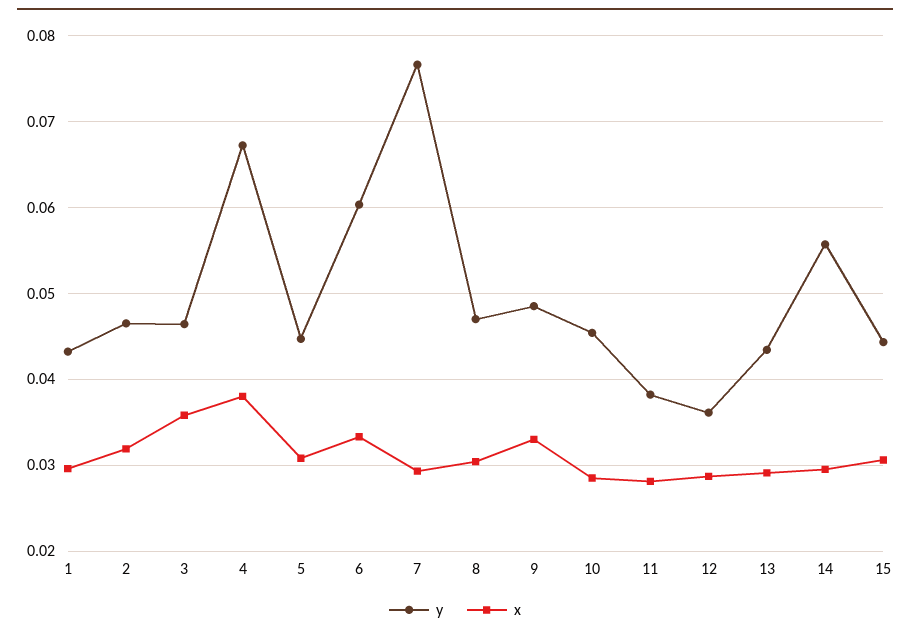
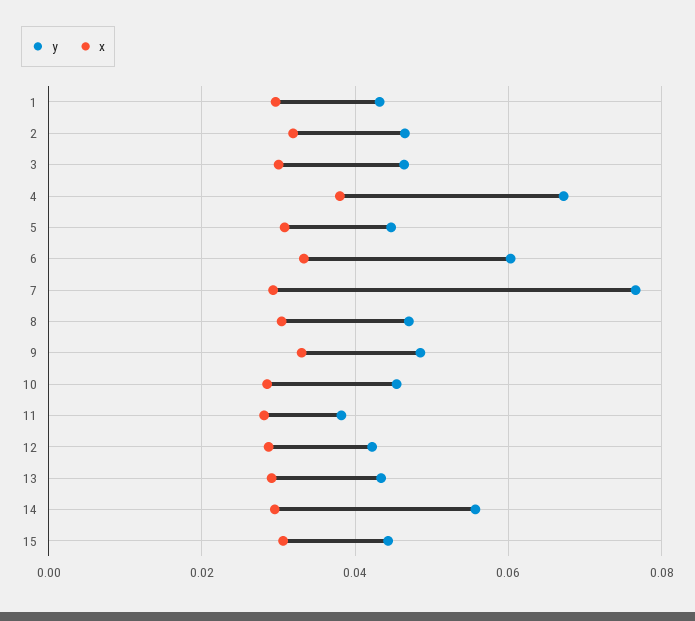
x, 3: 0.036 -> 0.03
y, 12: 0.036 -> 0.042

